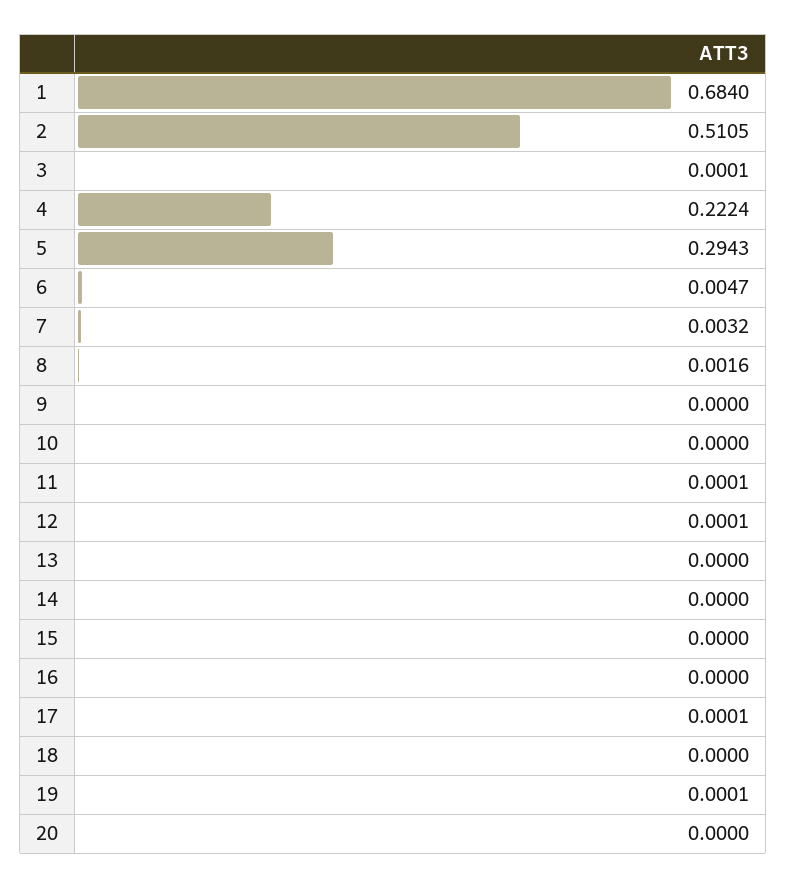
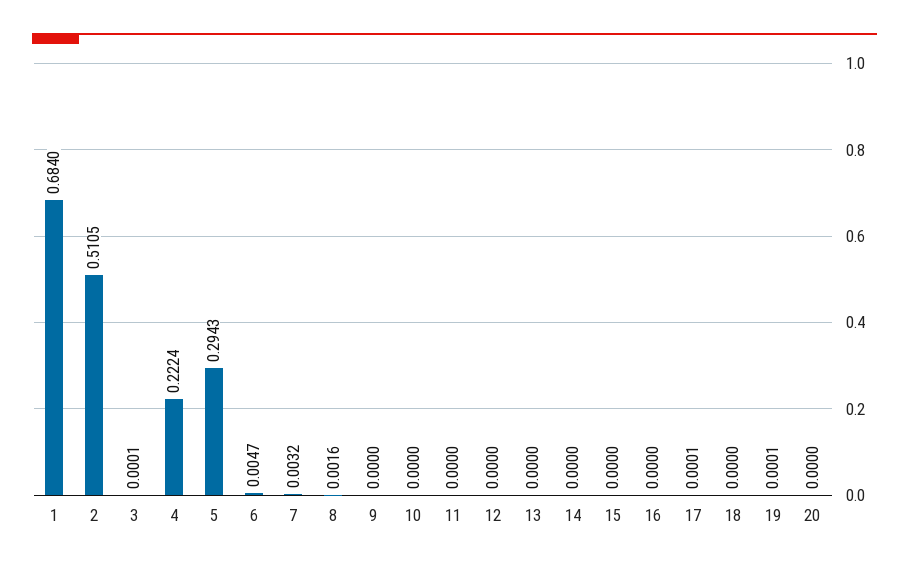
11: 0.0001 -> 0
12: 0.0001 -> 0

